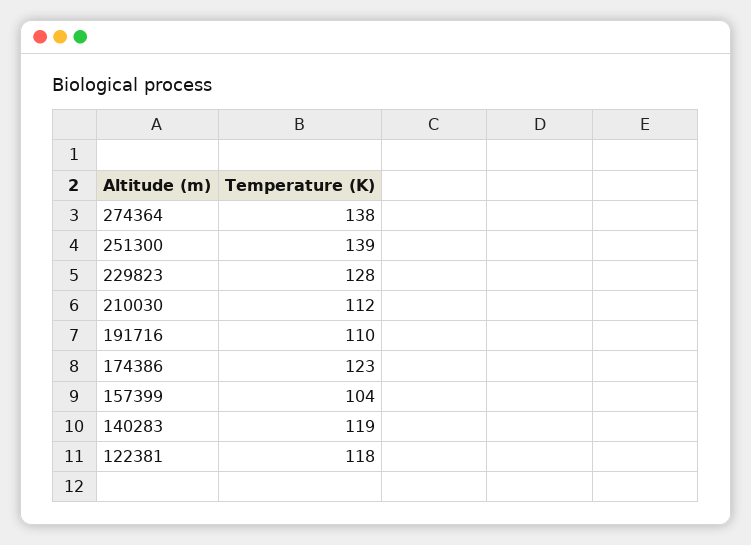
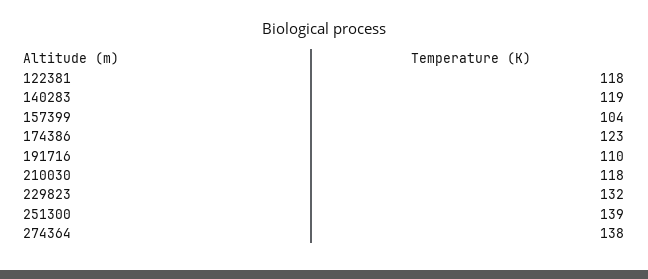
229823: 128 -> 132
210030: 112 -> 118

